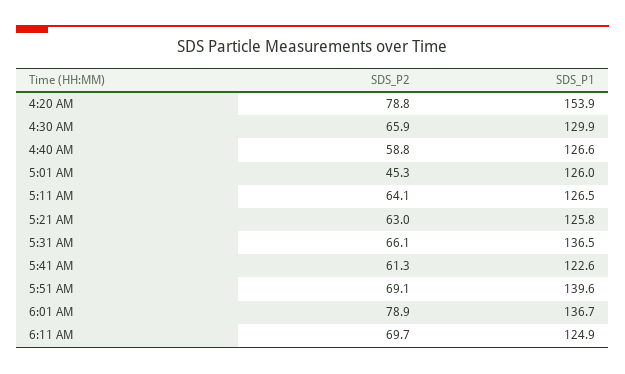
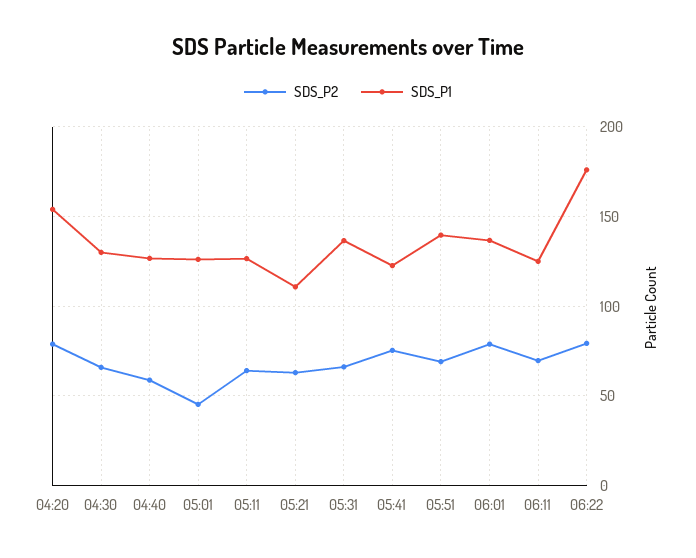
SDS_P1, 5:21 AM: 125.8 -> 110
SDS_P2, 5:41 AM: 61.3 -> 75
SDS_P2, 06:22: none -> 80
SDS_P1, 06:22: none -> 175

